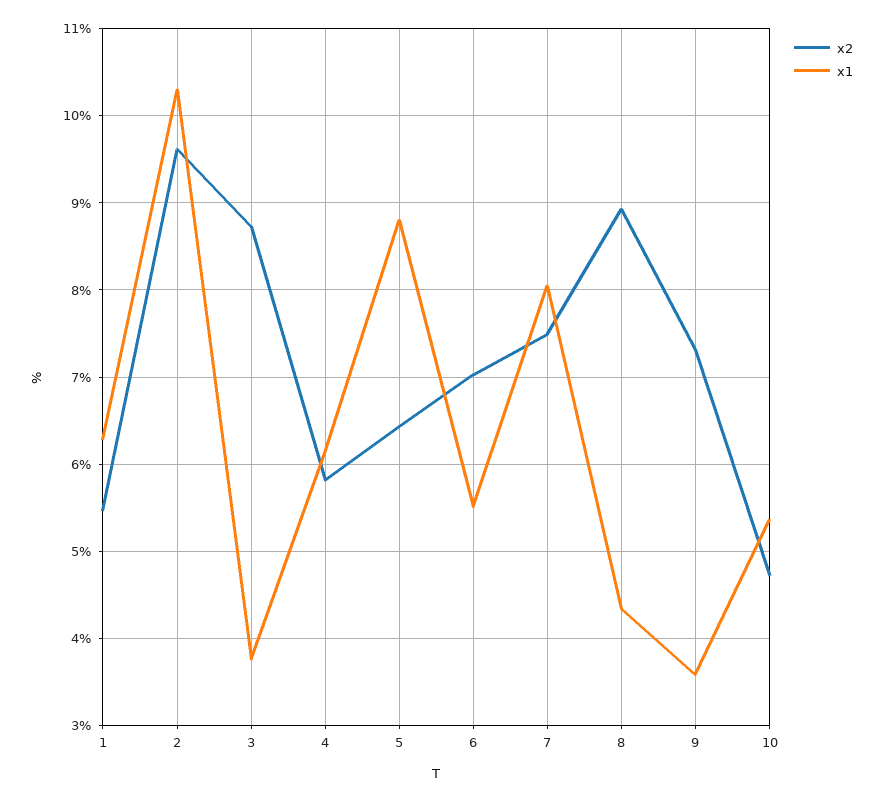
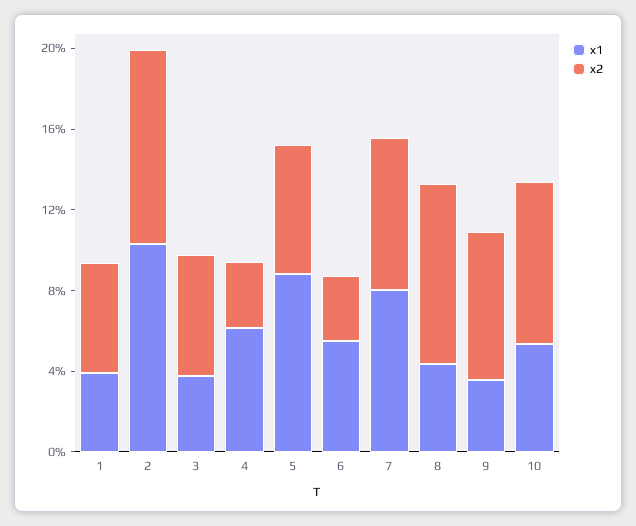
x1, 1: 6.3 -> 4
x2, 3: 8.7 -> 6
x2, 4: 5.8 -> 3
x2, 6: 7 -> 3
x2, 10: 4.7 -> 8

